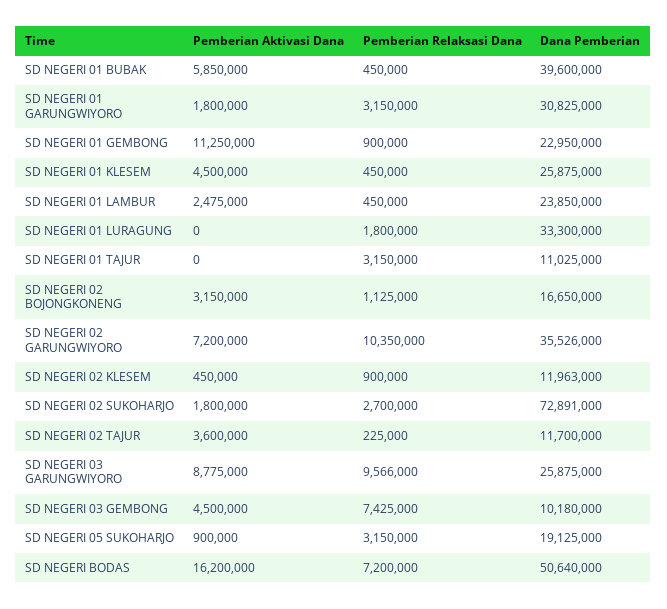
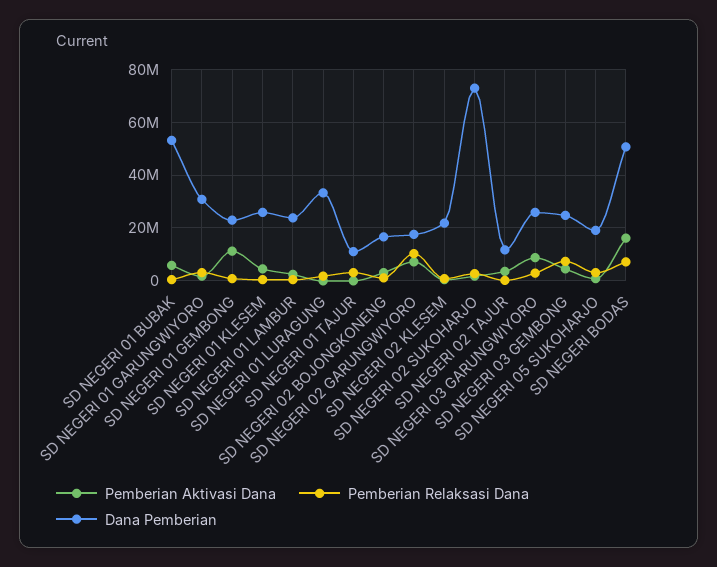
Dana Pemberian, SD NEGERI 01 BUBAK: 39600000 -> 52500000
Dana Pemberian, SD NEGERI 02 GARUNGWIYORO: 35526000 -> 17500000
Dana Pemberian, SD NEGERI 02 KLESEM: 11963000 -> 22500000
Pemberian Relaksasi Dana, SD NEGERI 03 GARUNGWIYORO: 9566000 -> 2500000
Dana Pemberian, SD NEGERI 03 GEMBONG: 10180000 -> 25000000

